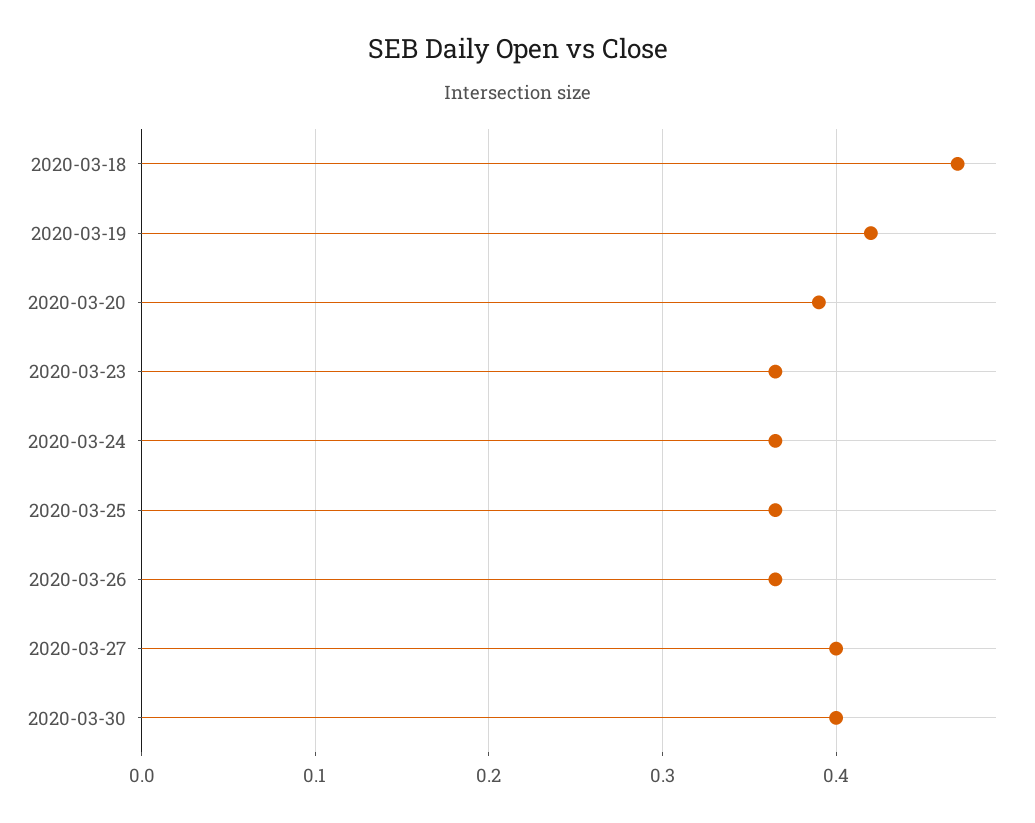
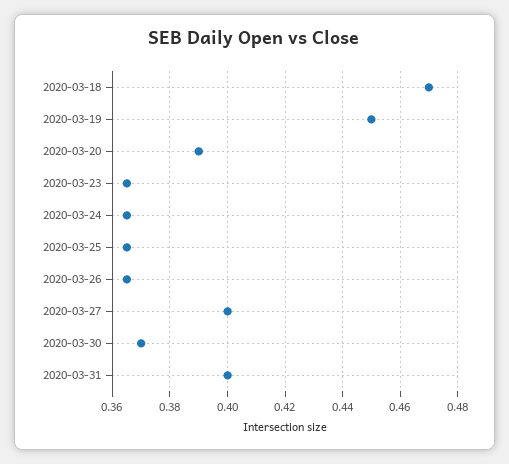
2020-03-19: 0.42 -> 0.45
2020-03-30: 0.4 -> 0.37
2020-03-31: none -> 0.4

